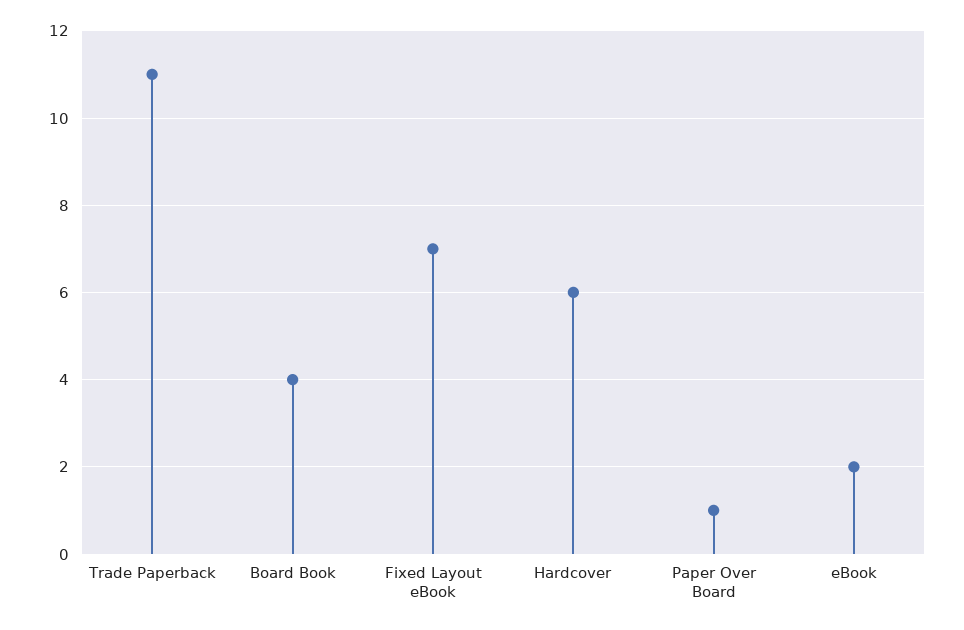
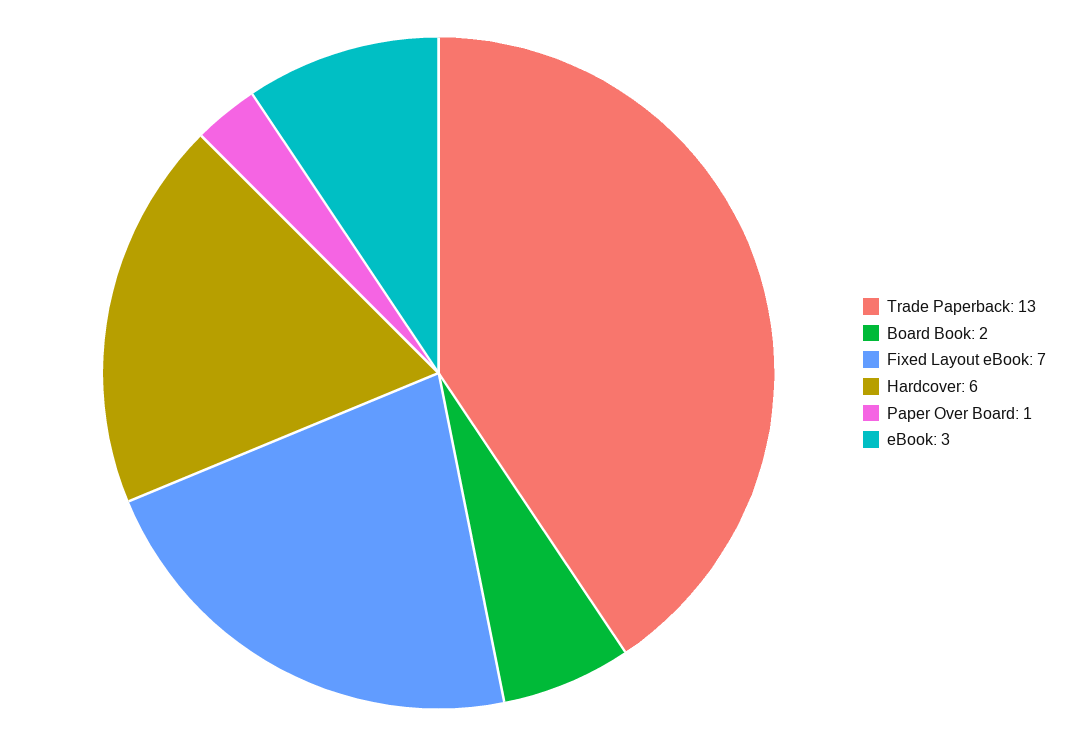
Trade Paperback: 11 -> 13
Board Book: 4 -> 2
eBook: 2 -> 3

